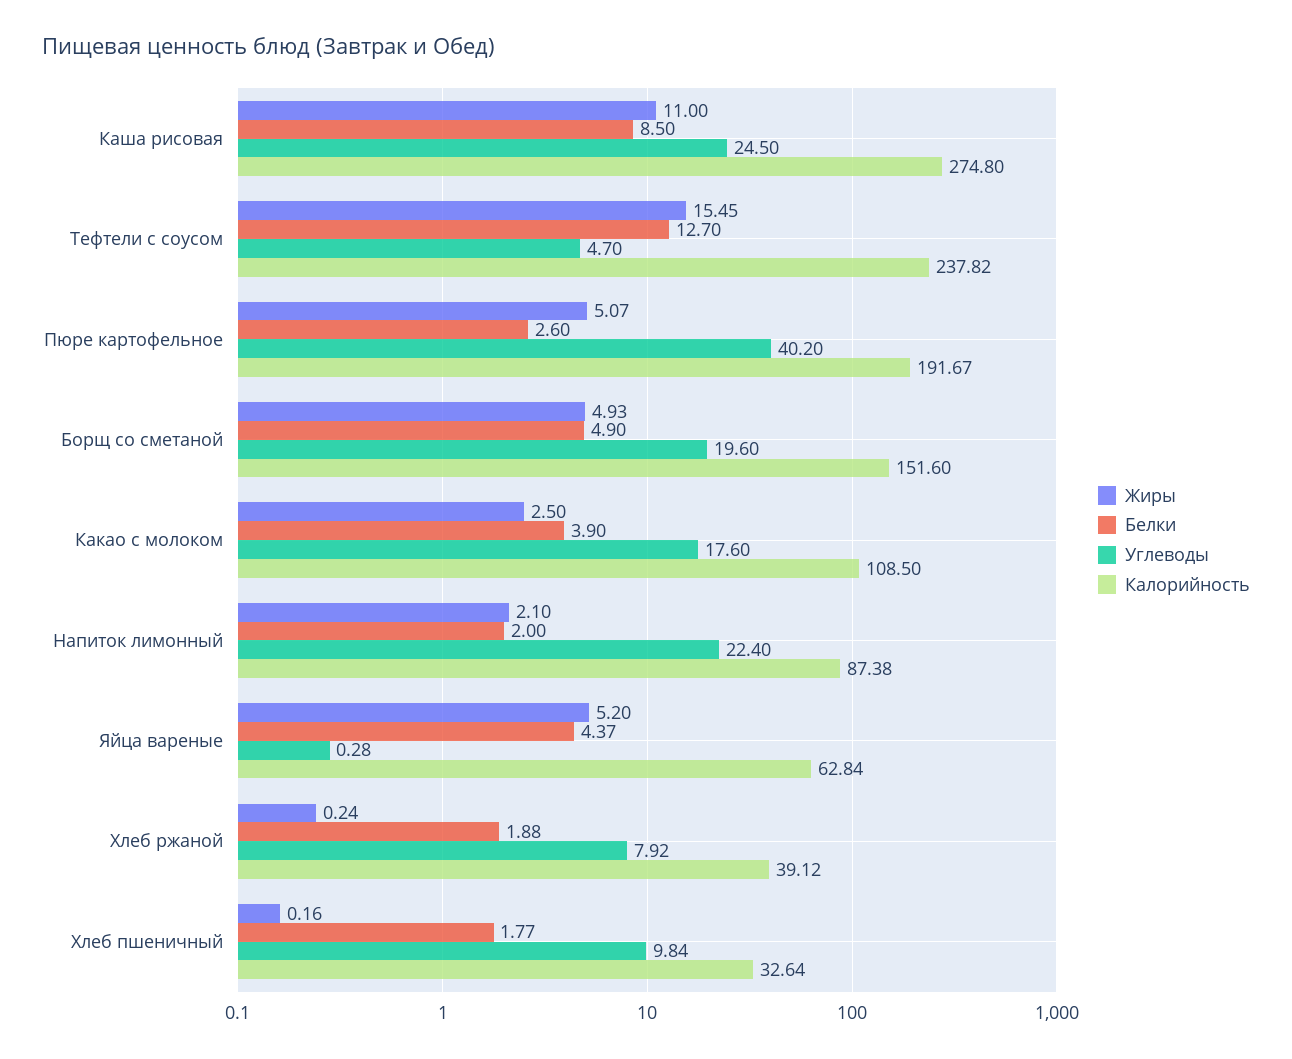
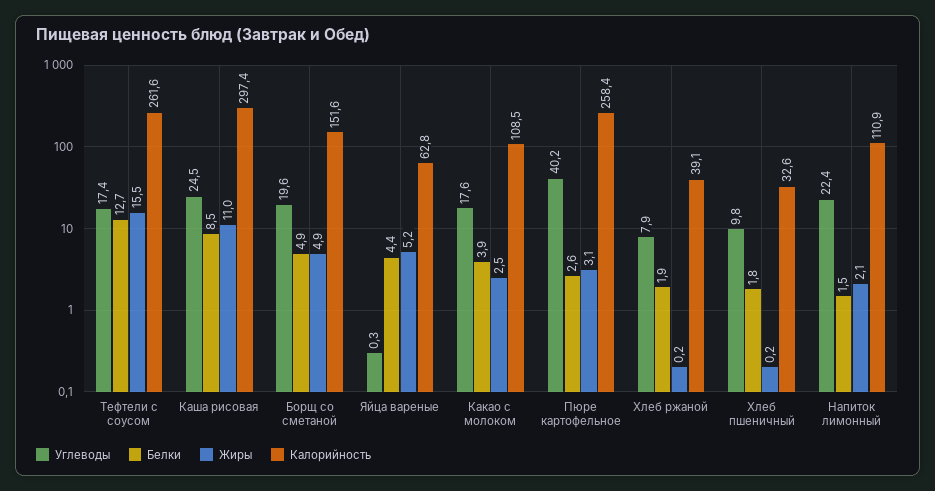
Калорийность, Каша рисовая: 274.8 -> 297.4
Углеводы, Тефтели с соусом: 4.7 -> 17.4
Калорийность, Тефтели с соусом: 237.82 -> 261.6
Жиры, Пюре картофельное: 5.07 -> 3.1
Калорийность, Пюре картофельное: 191.67 -> 258.4
Белки, Напиток лимонный: 2 -> 1.5
Калорийность, Напиток лимонный: 87.38 -> 110.9

